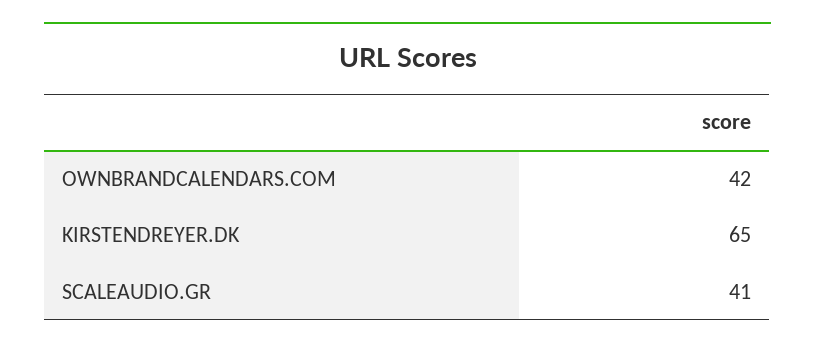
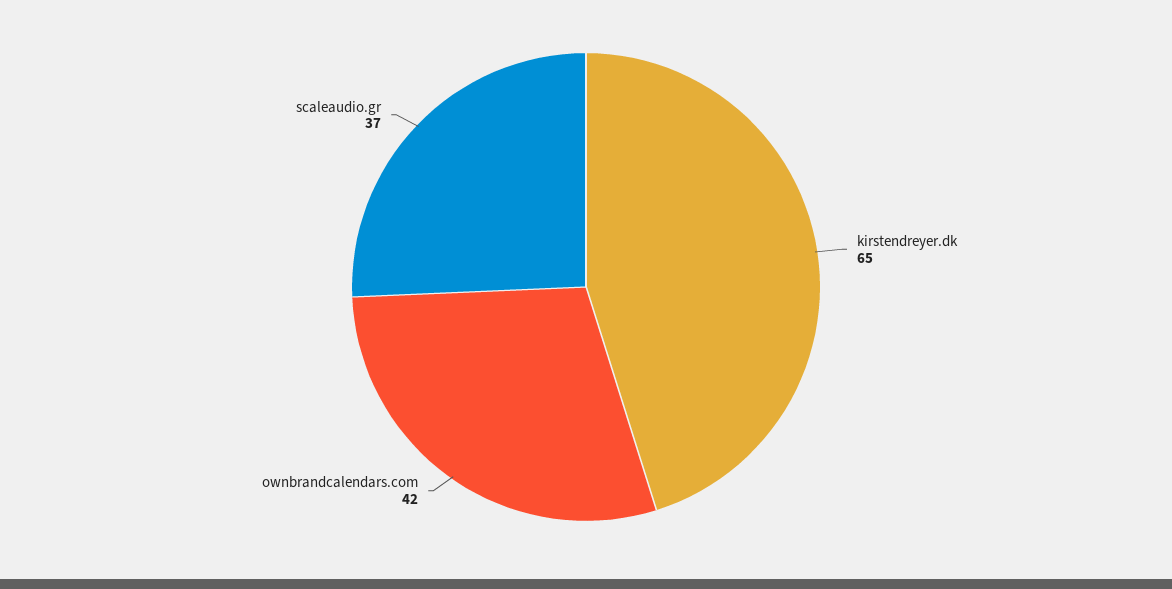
SCALEAUDIO.GR: 41 -> 37

